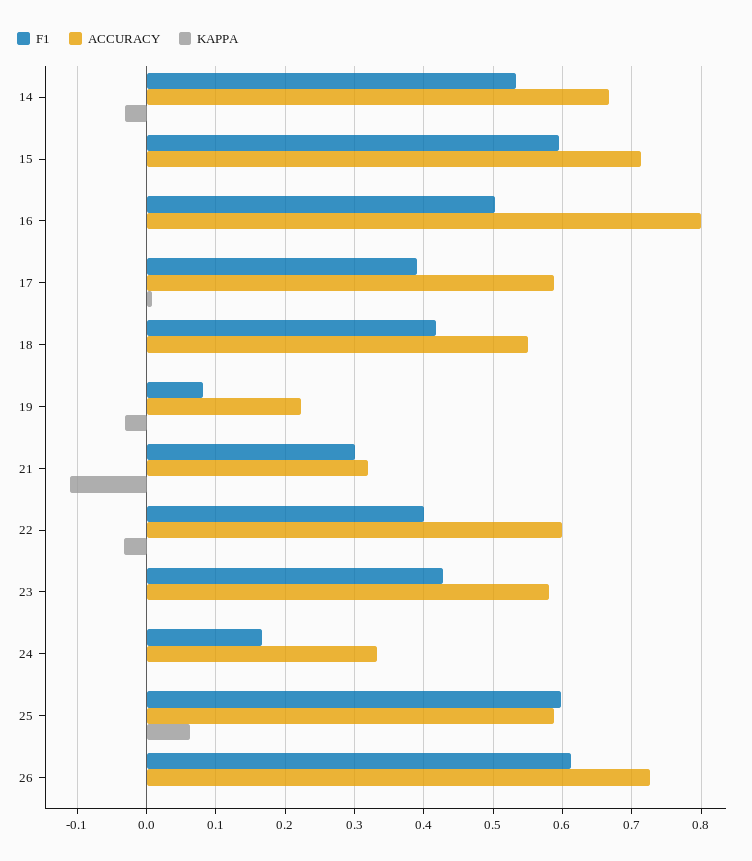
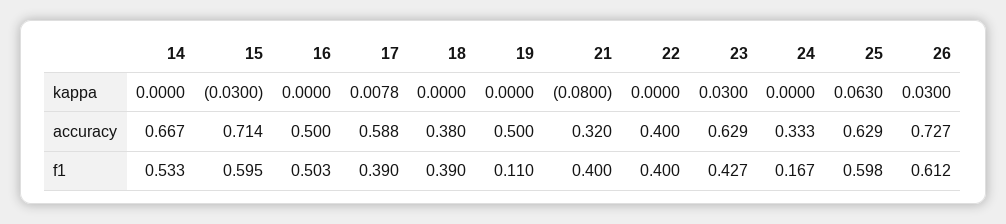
KAPPA, 14: -0.03 -> 0
KAPPA, 15: 0 -> -0.03
ACCURACY, 16: 0.8 -> 0.5
F1, 18: 0.42 -> 0.39
ACCURACY, 18: 0.55 -> 0.38
F1, 19: 0.08 -> 0.11
ACCURACY, 19: 0.22 -> 0.5
KAPPA, 19: -0.03 -> 0
F1, 21: 0.3 -> 0.4
KAPPA, 21: -0.11 -> -0.08
ACCURACY, 22: 0.6 -> 0.4
KAPPA, 22: -0.03 -> 0
ACCURACY, 23: 0.58 -> 0.629
KAPPA, 23: 0 -> 0.03
ACCURACY, 25: 0.59 -> 0.629
KAPPA, 26: 0 -> 0.03

